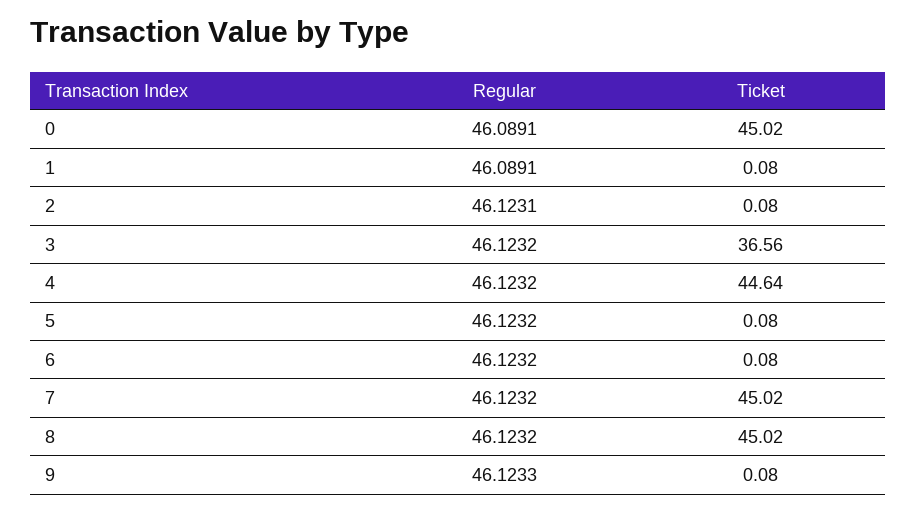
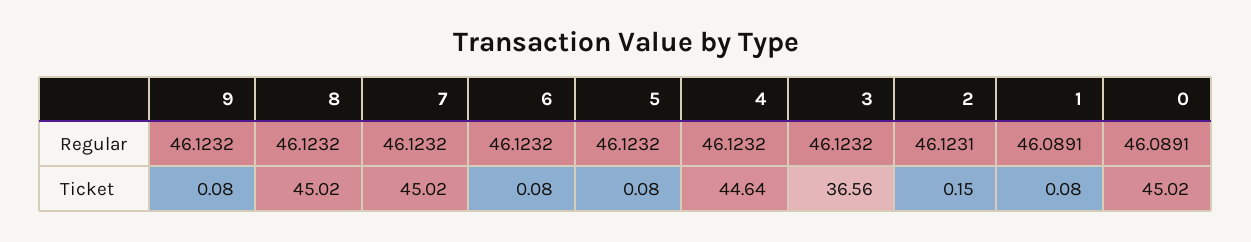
Ticket, 2: 0.08 -> 0.15
Regular, 9: 46.1233 -> 46.1232

